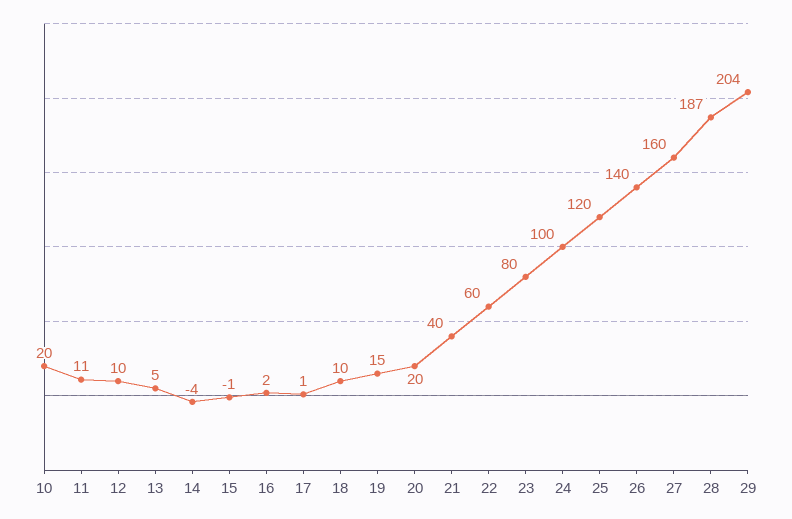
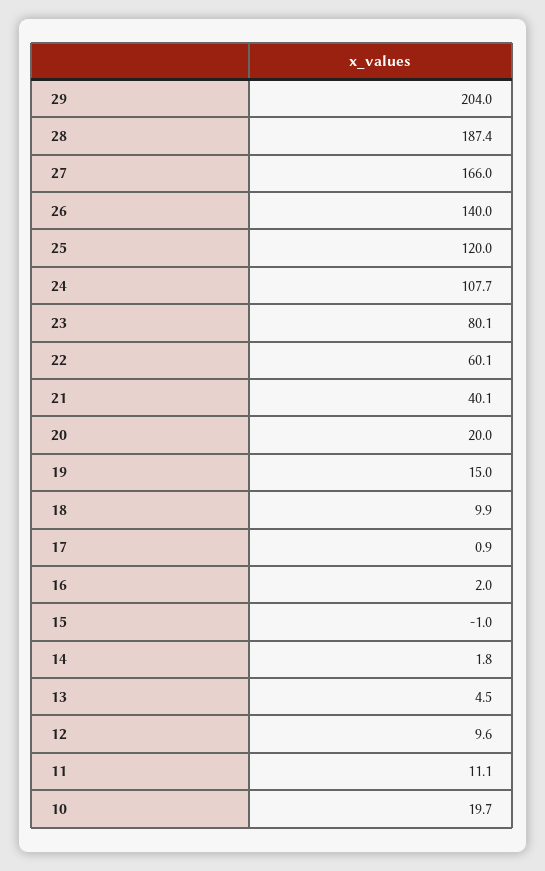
14: -4 -> 1.8
24: 100 -> 107.7
27: 160 -> 166

